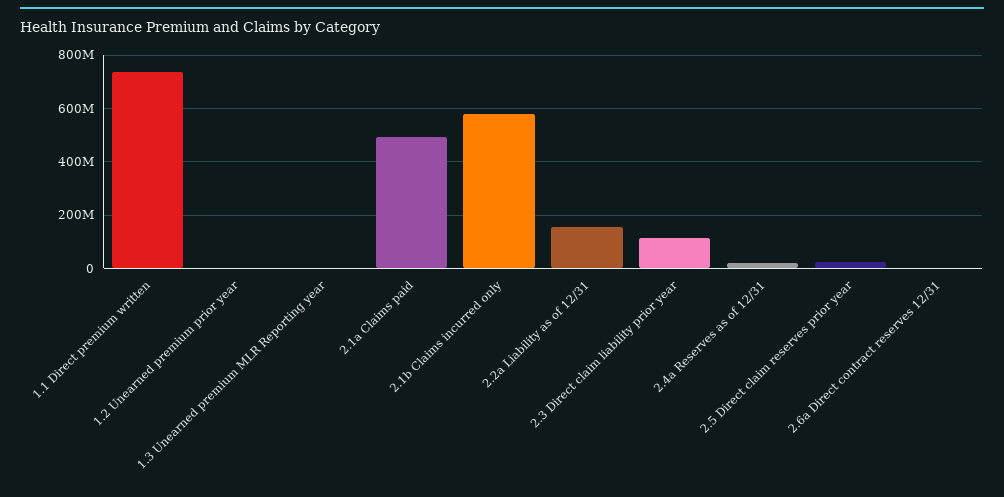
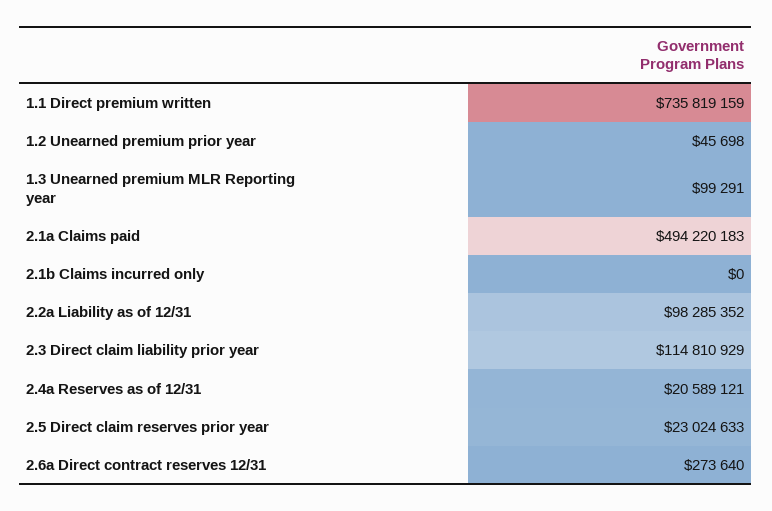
2.1b Claims incurred only: 575000000 -> 0
2.2a Liability as of 12/31: 150000000 -> 98285352

